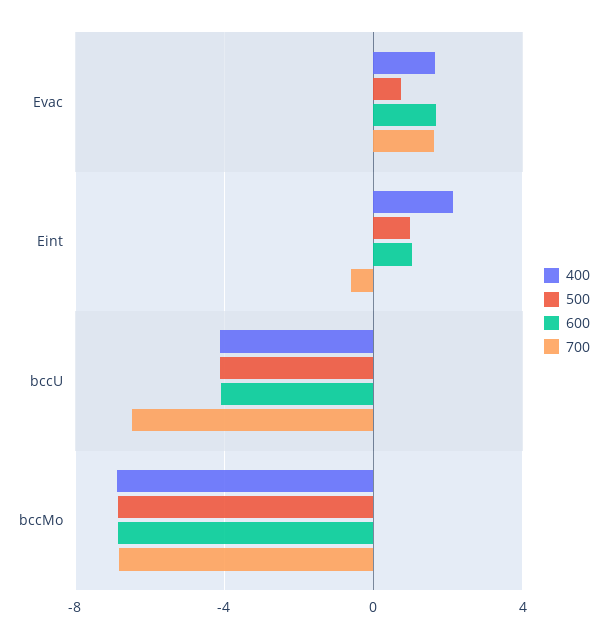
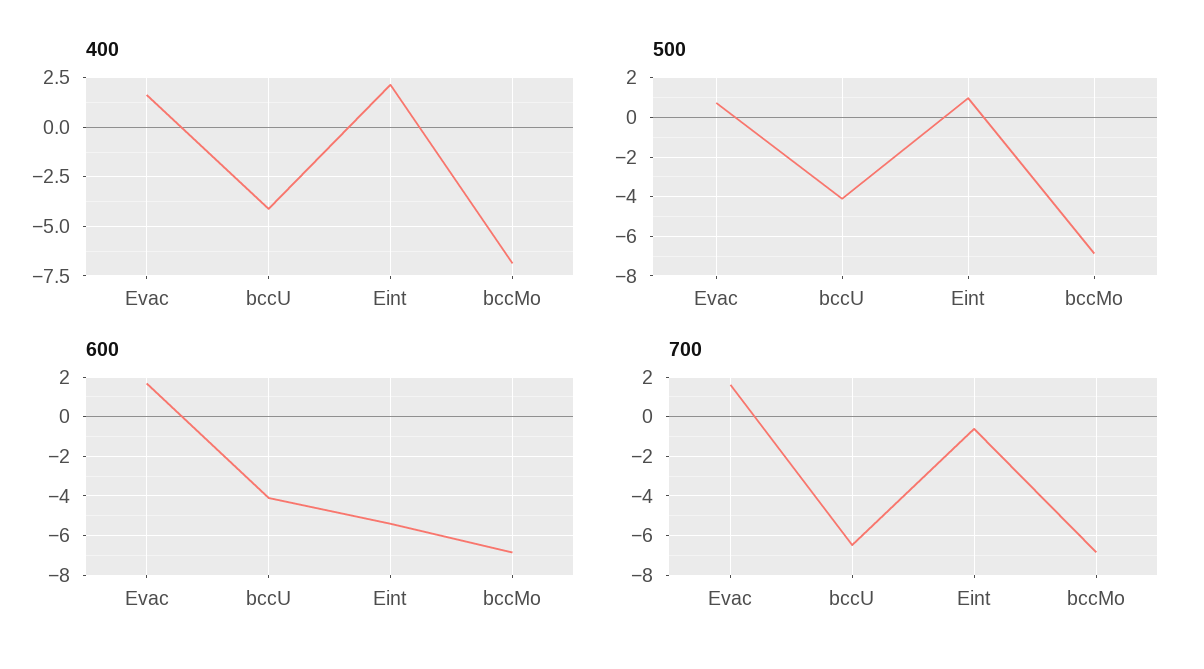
600, Eint: 1 -> -5.5

